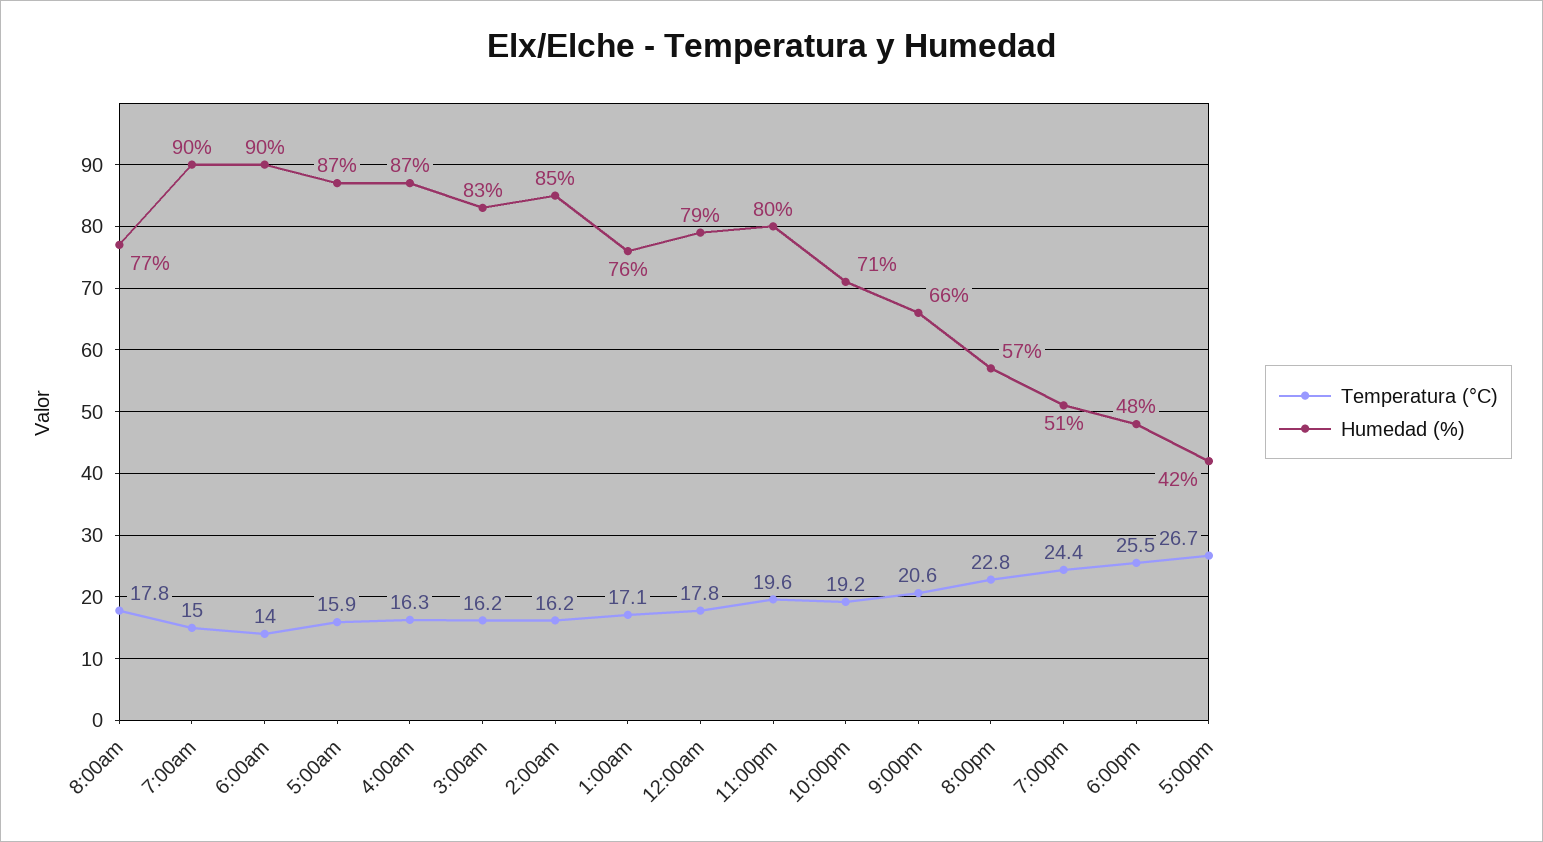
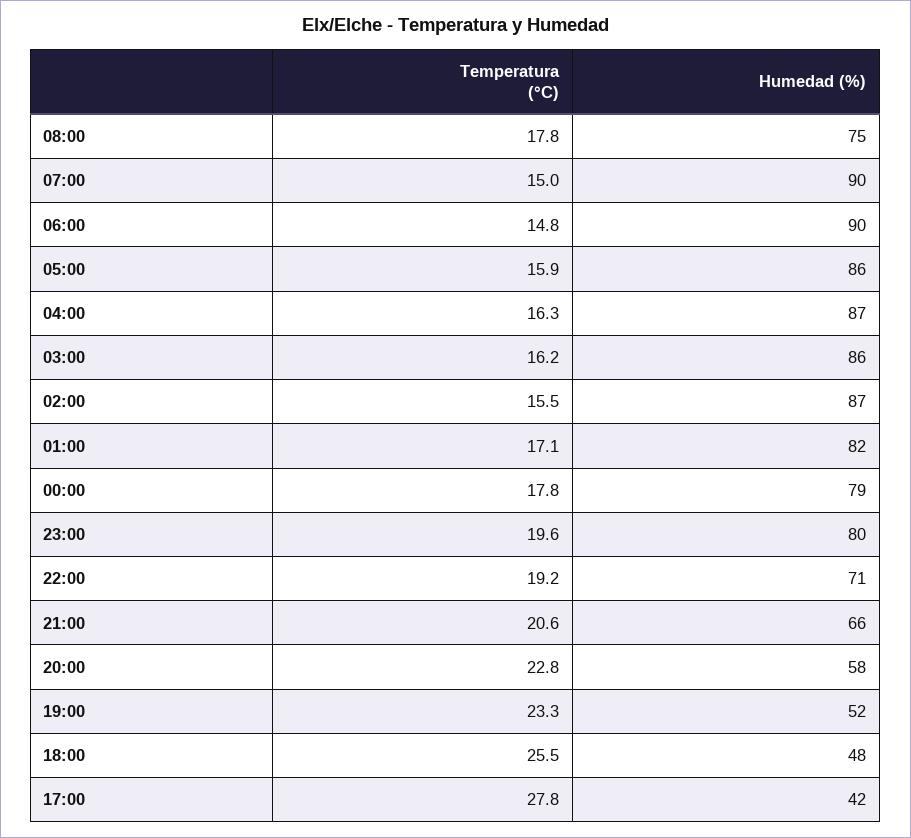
Humedad (%), 8:00am: 77 -> 75
Temperatura (°C), 6:00am: 14 -> 14.8
Humedad (%), 5:00am: 87 -> 86
Humedad (%), 3:00am: 83 -> 86
Temperatura (°C), 2:00am: 16.2 -> 15.5
Humedad (%), 2:00am: 85 -> 87
Humedad (%), 1:00am: 76 -> 82
Humedad (%), 8:00pm: 57 -> 58
Temperatura (°C), 7:00pm: 24.4 -> 23.3
Humedad (%), 7:00pm: 51 -> 52
Temperatura (°C), 5:00pm: 26.7 -> 27.8

